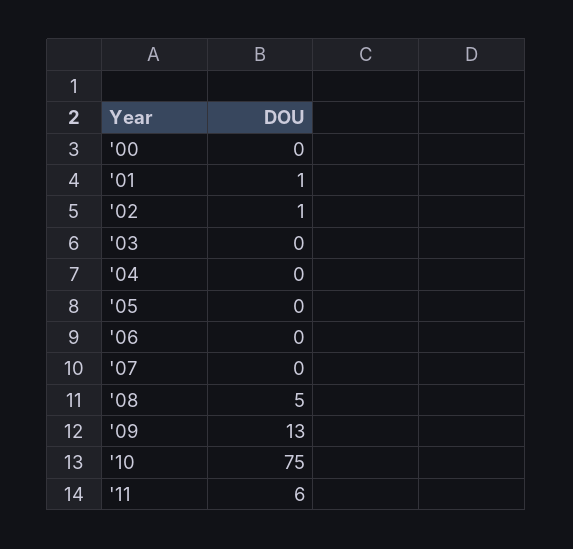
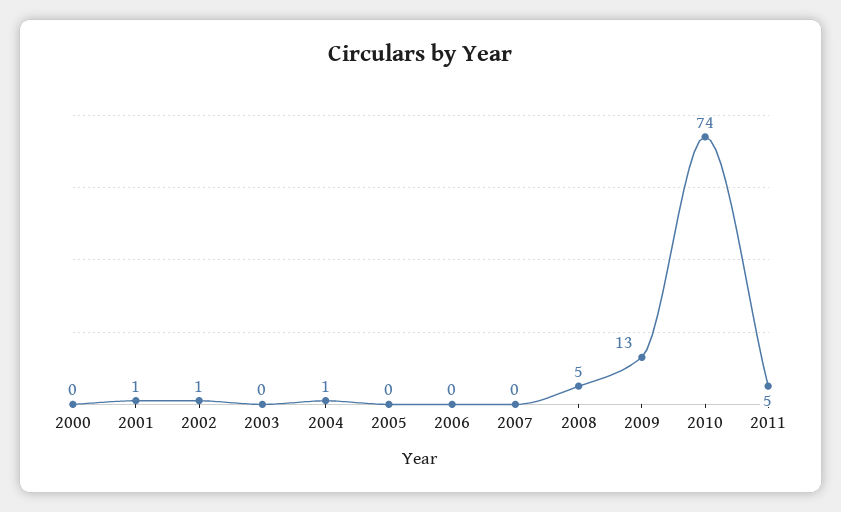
'04: 0 -> 1
'10: 75 -> 74
'11: 6 -> 5

